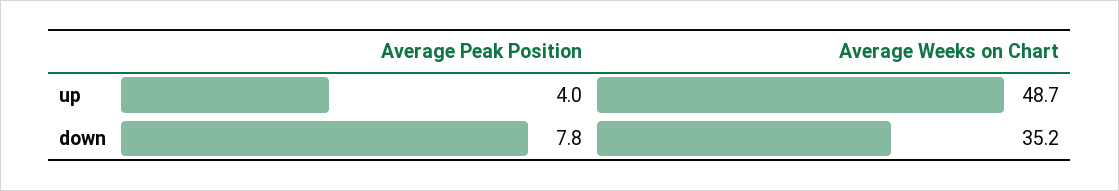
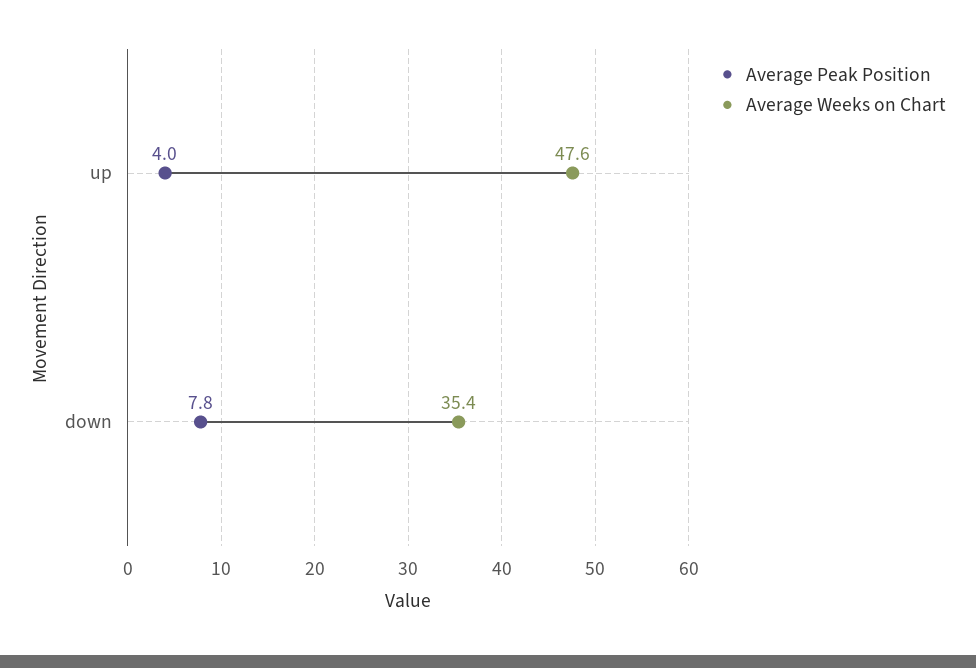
Average Weeks on Chart, up: 48.7 -> 47.6
Average Weeks on Chart, down: 35.2 -> 35.4

